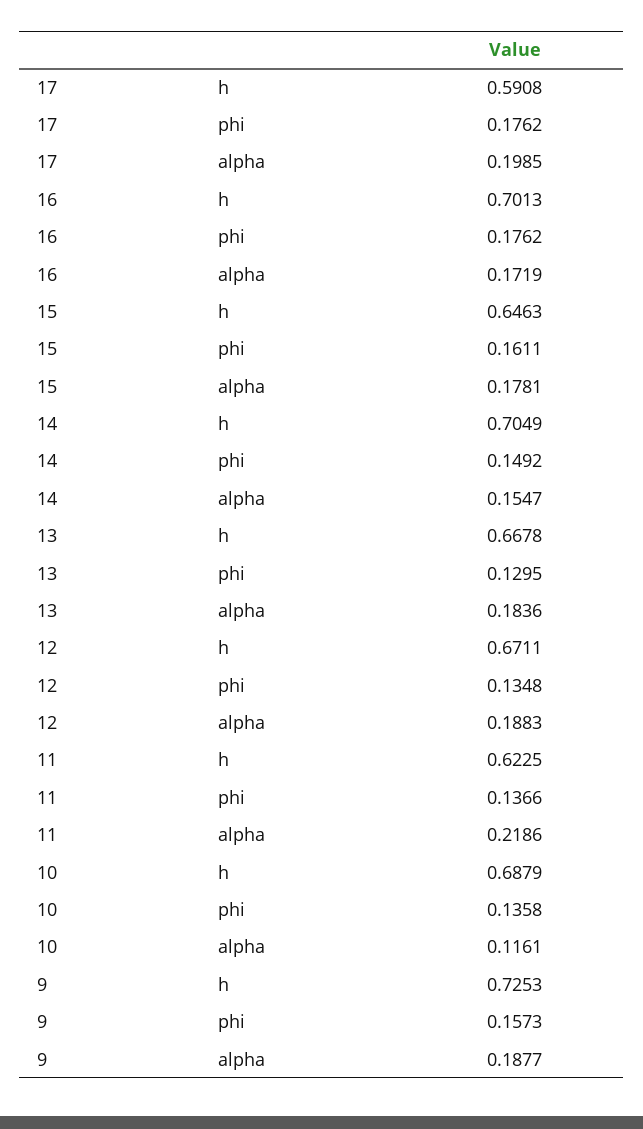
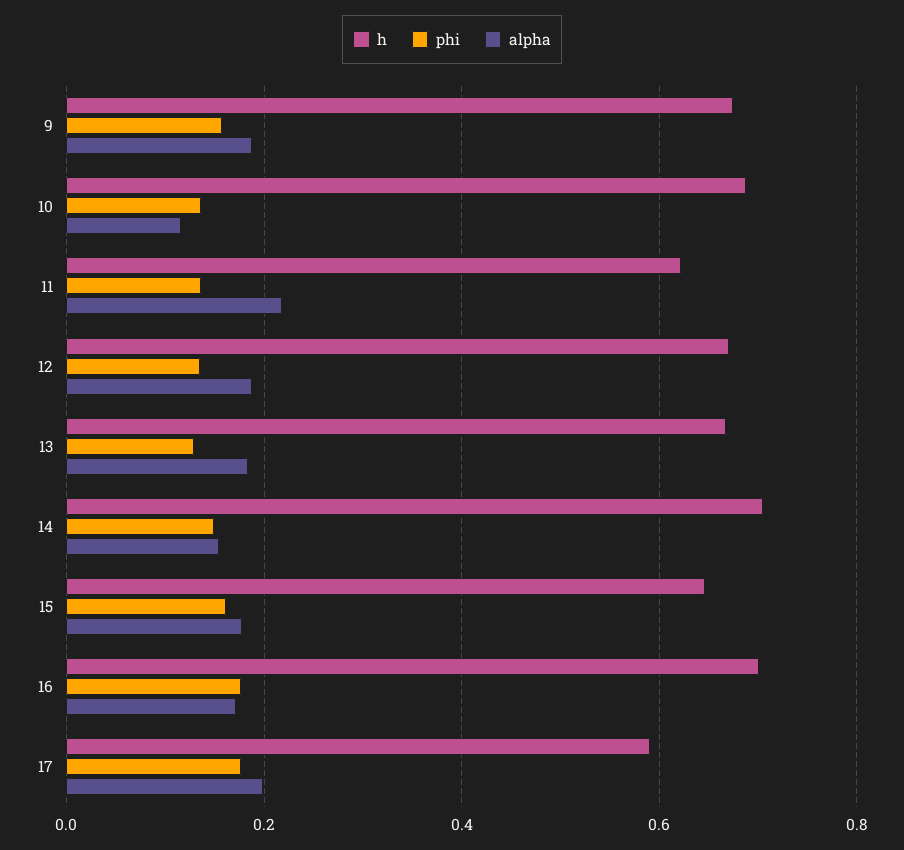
h, 9: 0.7253 -> 0.68

